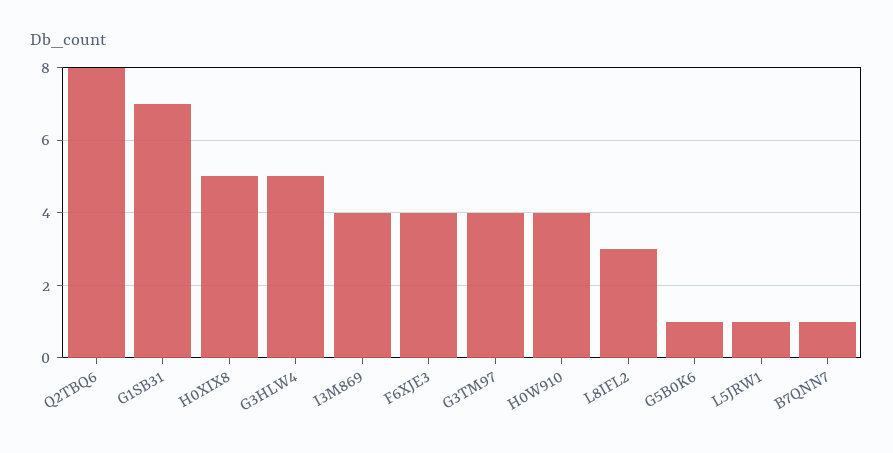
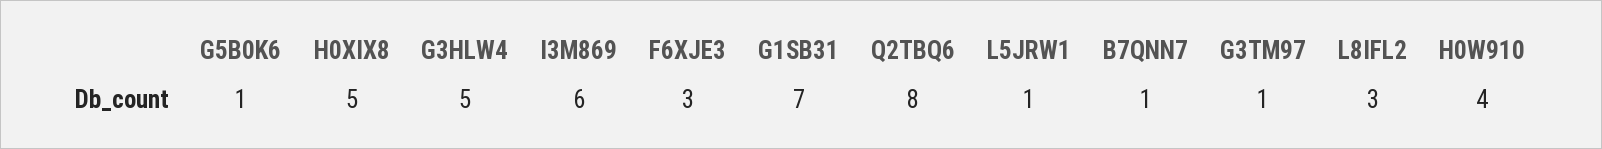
I3M869: 4 -> 6
F6XJE3: 4 -> 3
G3TM97: 4 -> 1

